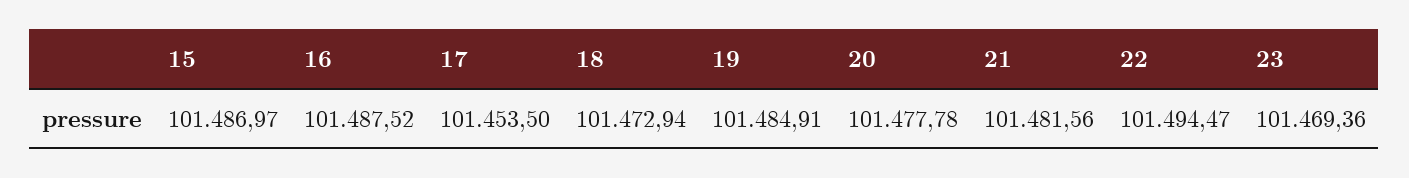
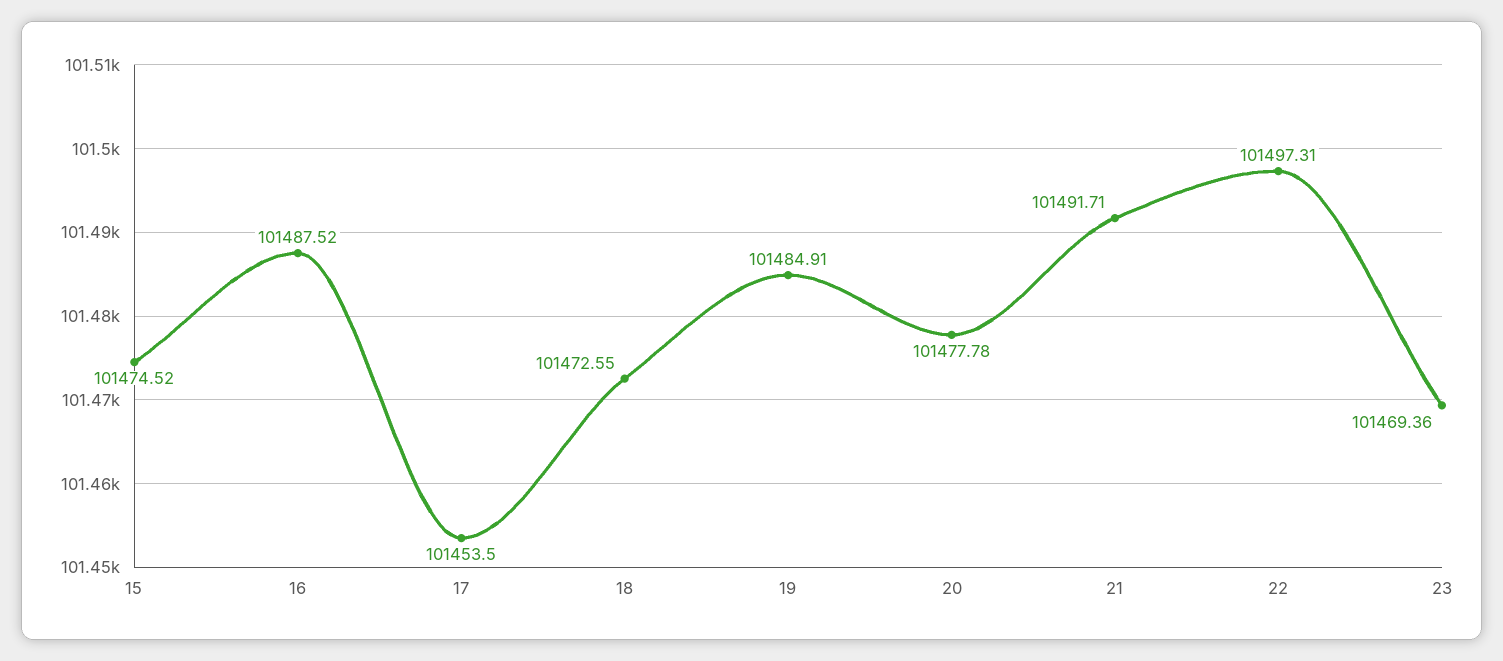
15: 101486.97 -> 101474.52
18: 101472.94 -> 101472.55
21: 101481.56 -> 101491.71
22: 101494.47 -> 101497.31

